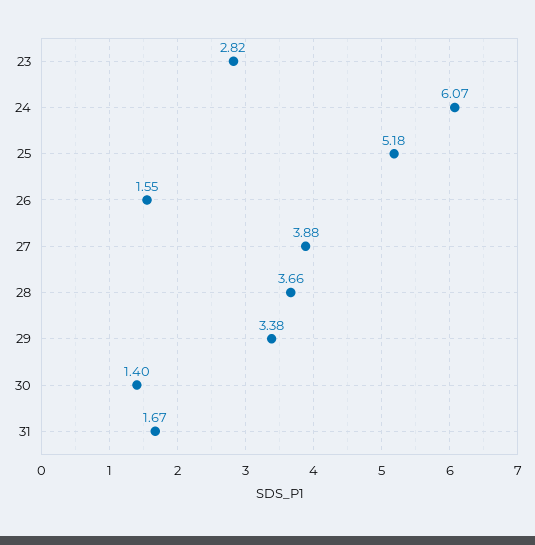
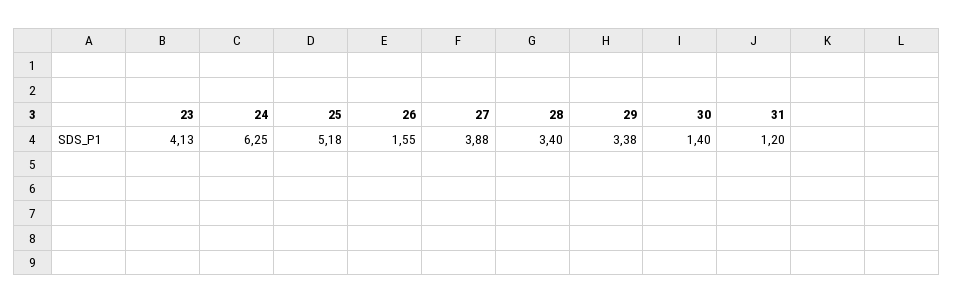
23: 2.82 -> 4.13
24: 6.07 -> 6.25
28: 3.66 -> 3.4
31: 1.67 -> 1.2

